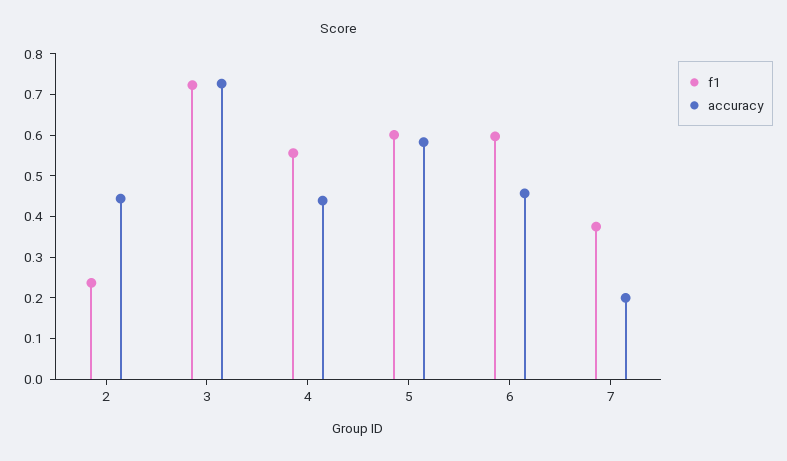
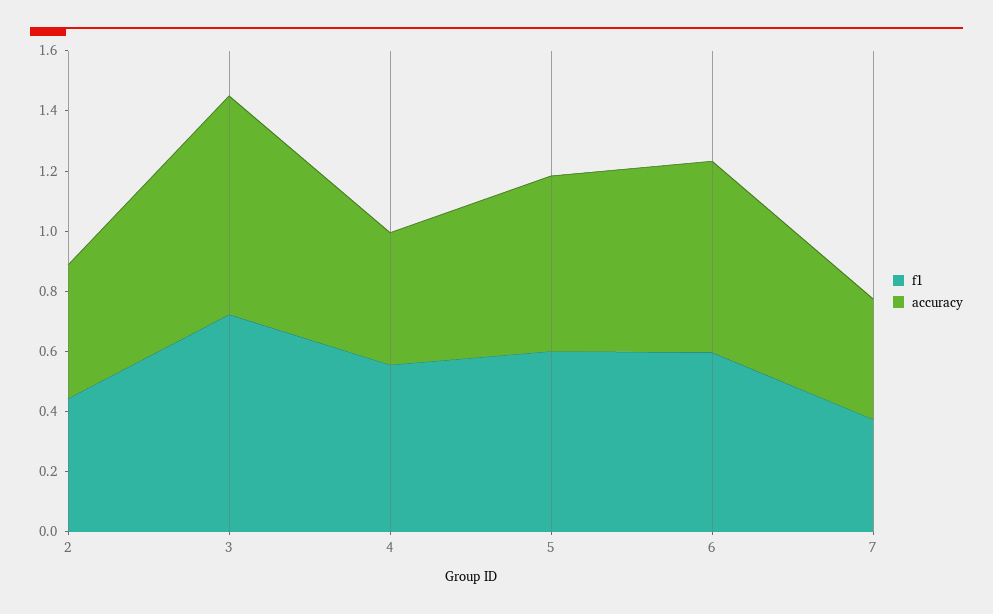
f1, 2: 0.24 -> 0.45
accuracy, 6: 0.46 -> 0.65
accuracy, 7: 0.2 -> 0.4

